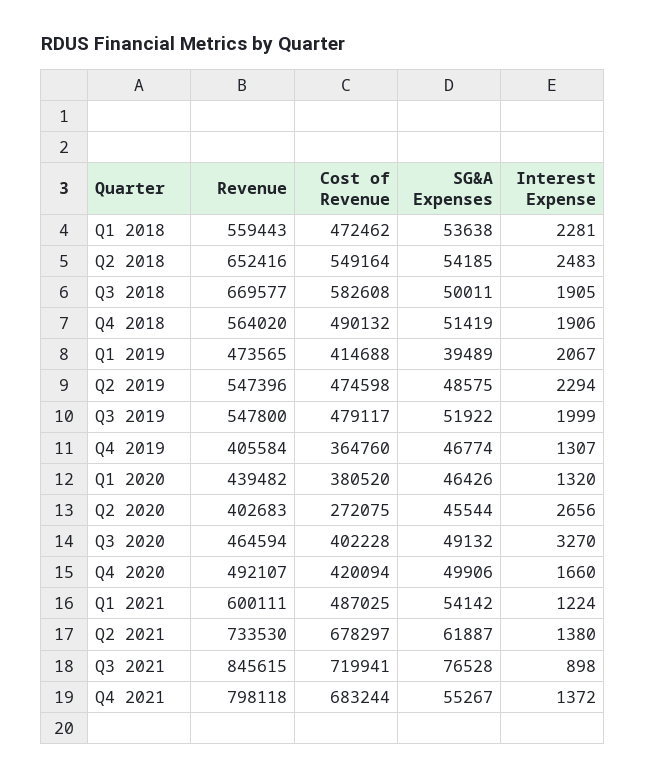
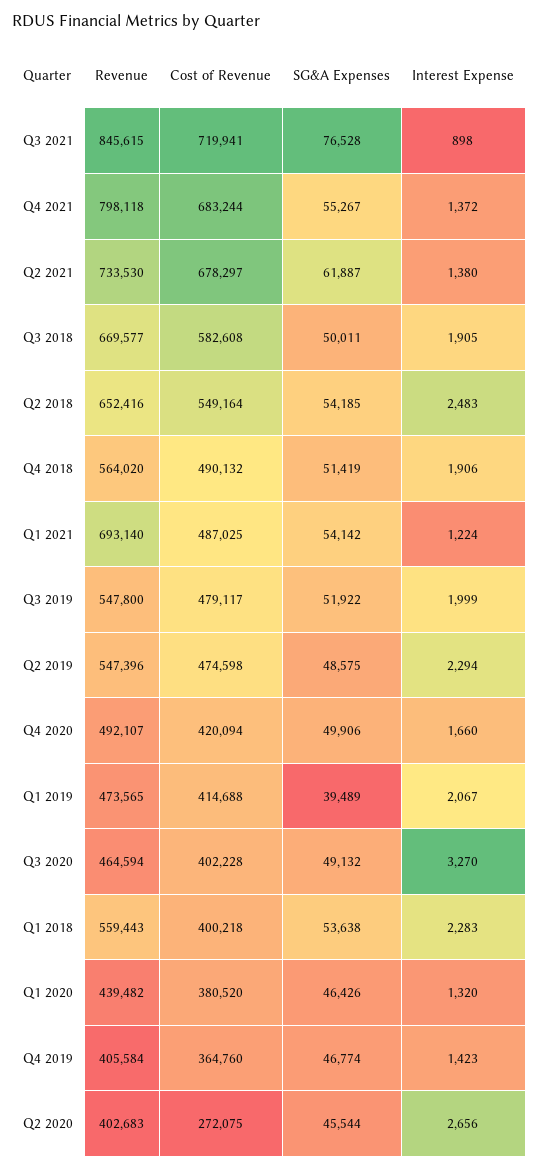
Cost of Revenue, Q1 2018: 472462 -> 400218
Interest Expense, Q1 2018: 2281 -> 2283
Interest Expense, Q4 2019: 1307 -> 1423
Revenue, Q1 2021: 600111 -> 693140

